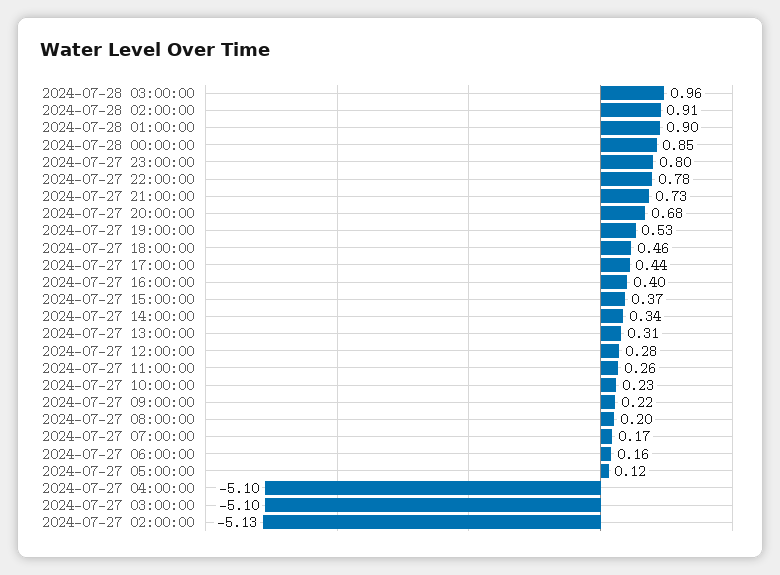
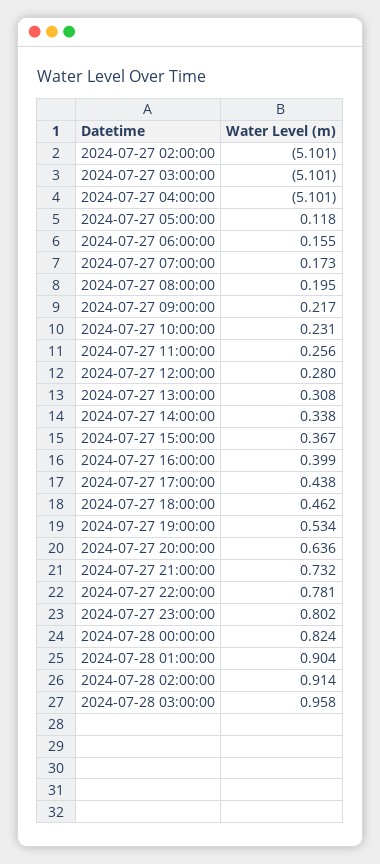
2024-07-28 00:00:00: 0.85 -> 0.824
2024-07-27 20:00:00: 0.68 -> 0.636
2024-07-27 02:00:00: -5.13 -> -5.101

